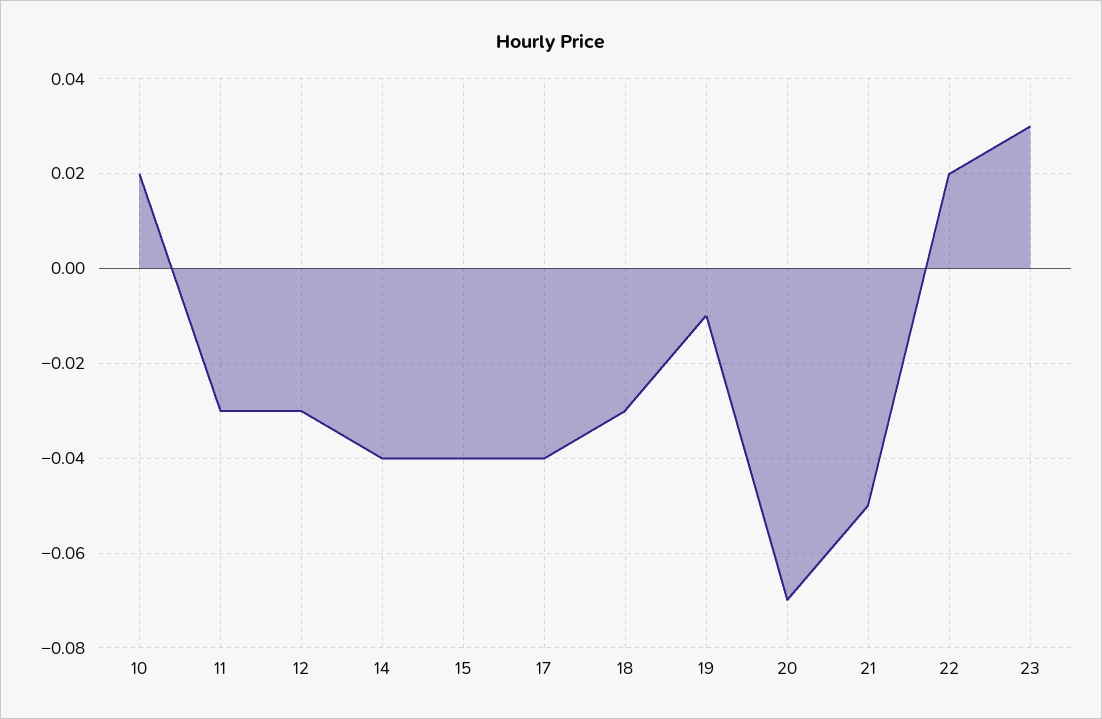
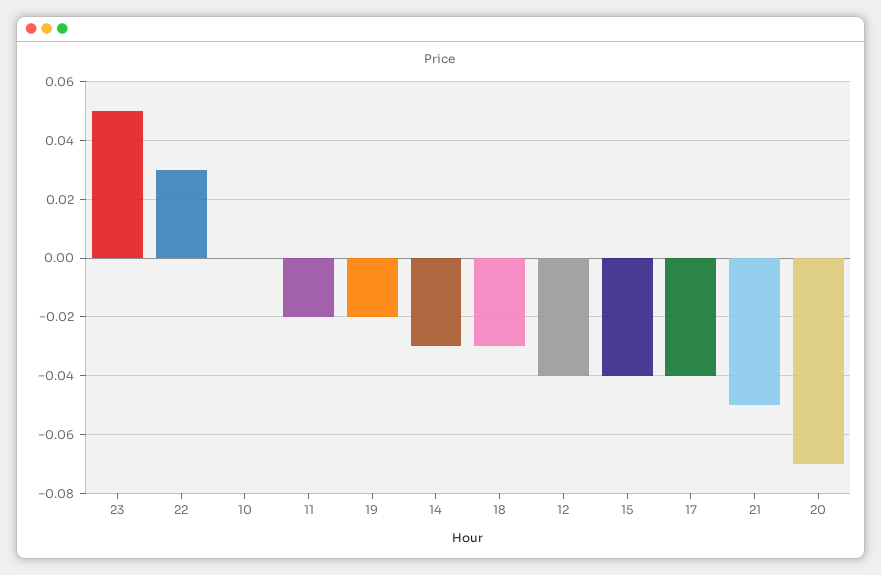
10: 0.02 -> 0
11: -0.03 -> -0.02
12: -0.03 -> -0.04
14: -0.04 -> -0.03
19: -0.01 -> -0.02
22: 0.02 -> 0.03
23: 0.03 -> 0.05

